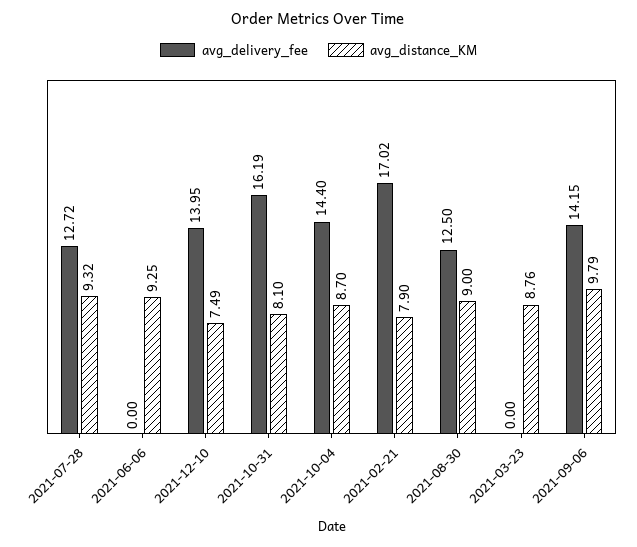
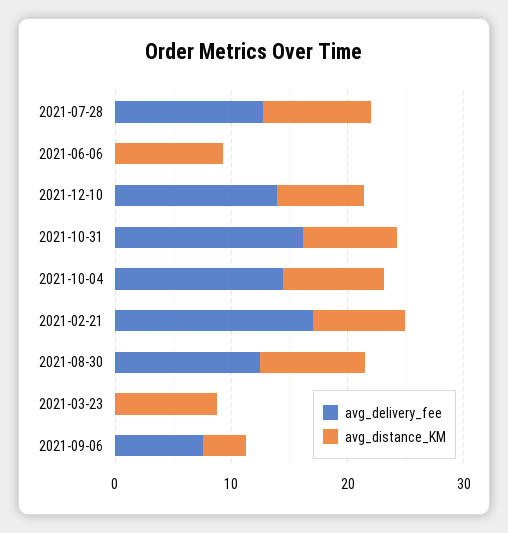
avg_delivery_fee, 2021-09-06: 14.15 -> 8
avg_distance_KM, 2021-09-06: 9.79 -> 4

